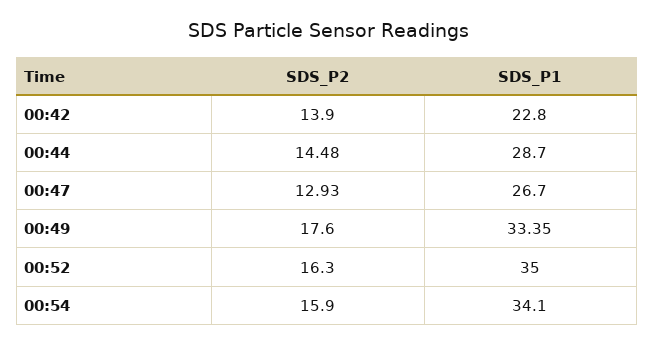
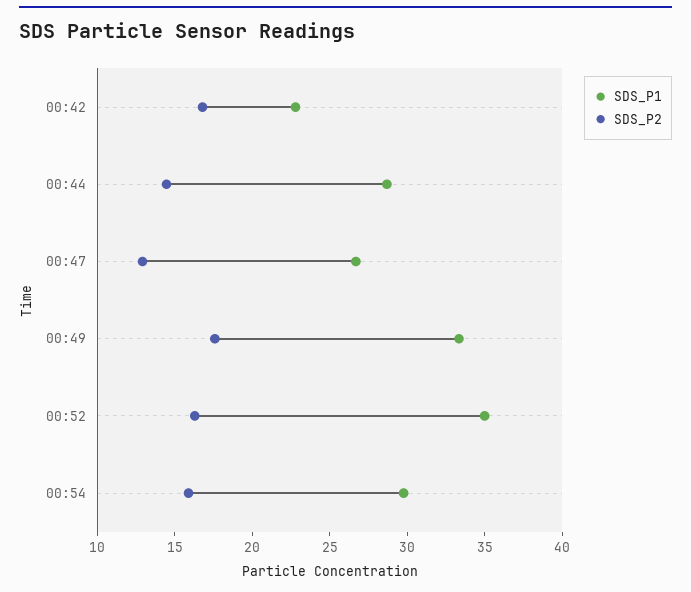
SDS_P2, 00:42: 13.9 -> 17
SDS_P1, 00:54: 34.1 -> 30

